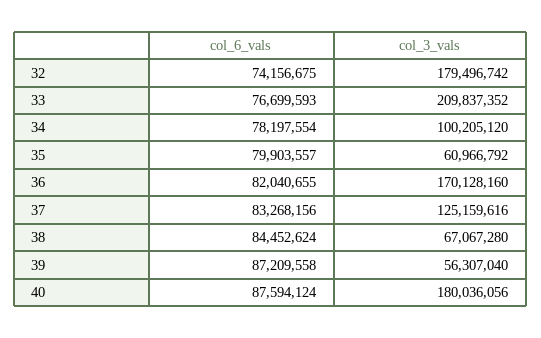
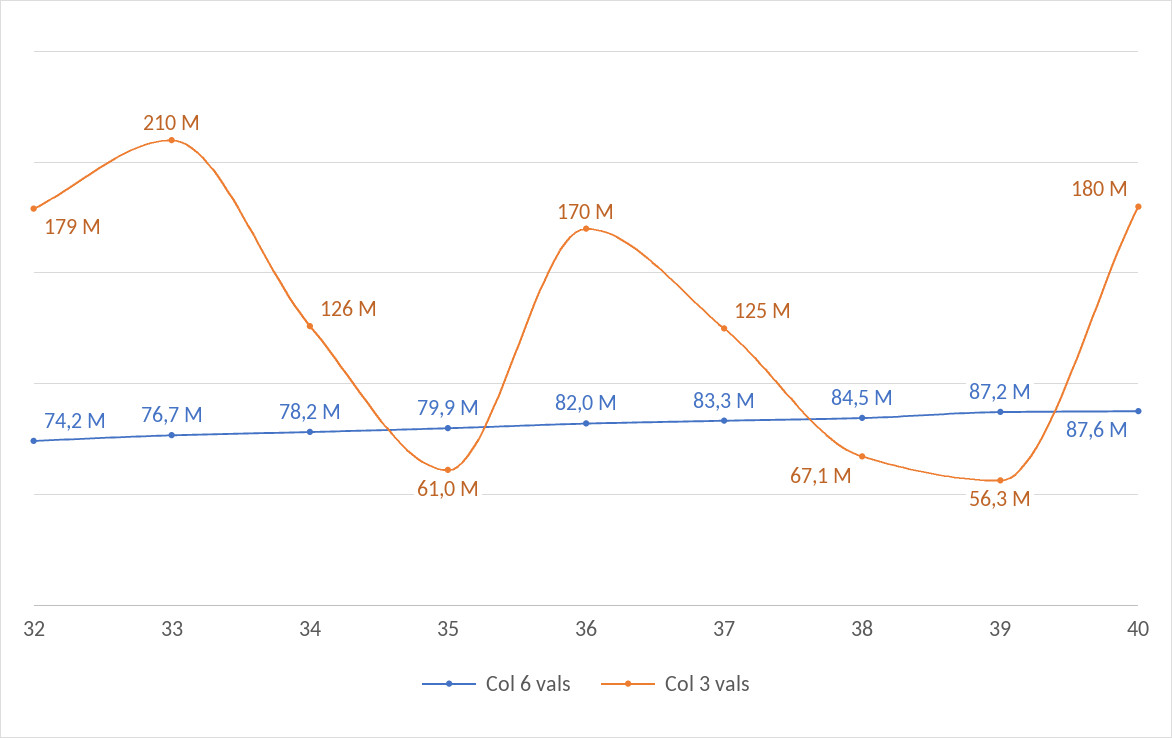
col_3_vals, 34: 100205120 -> 126000000

